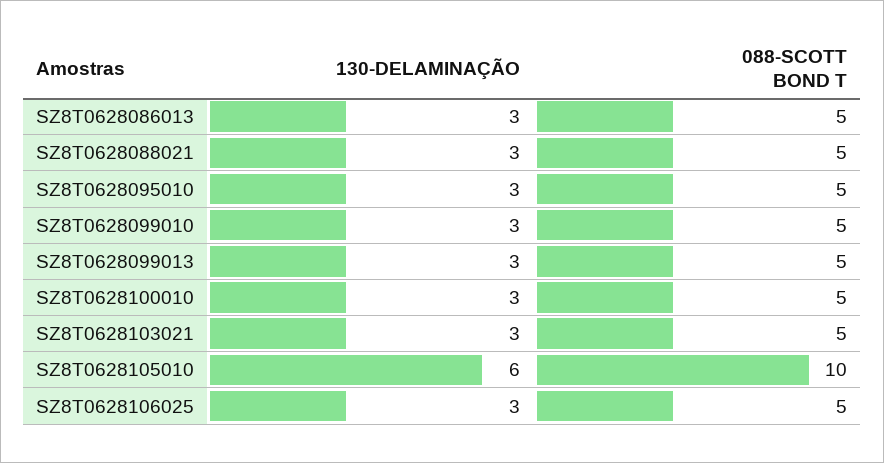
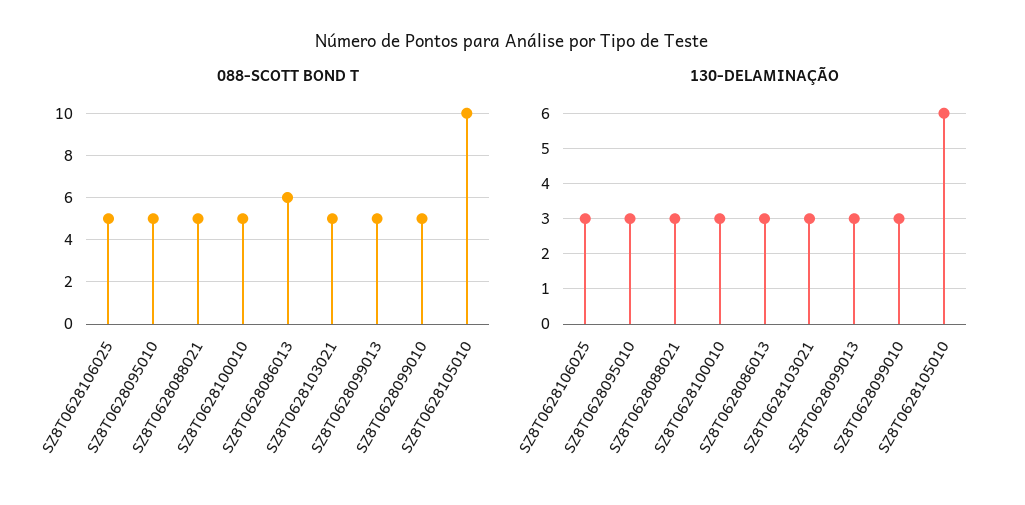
088-SCOTT BOND T, SZ8T0628086013: 5 -> 6

